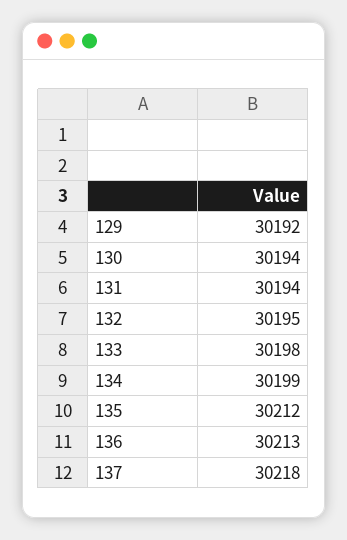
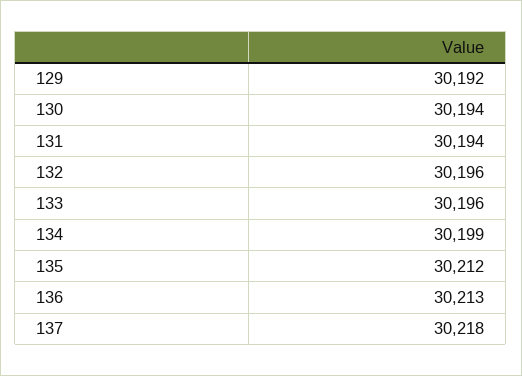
132: 30195 -> 30196
133: 30198 -> 30196

